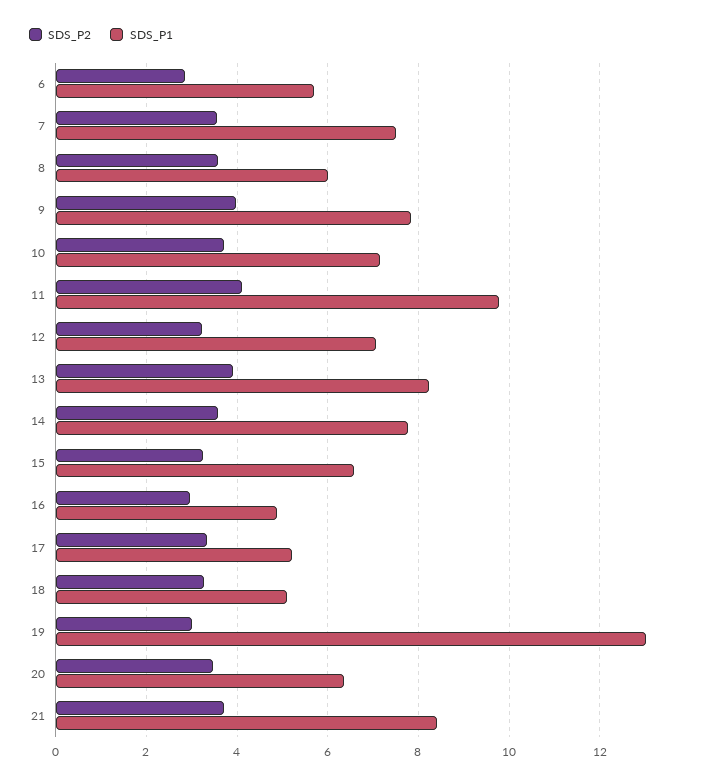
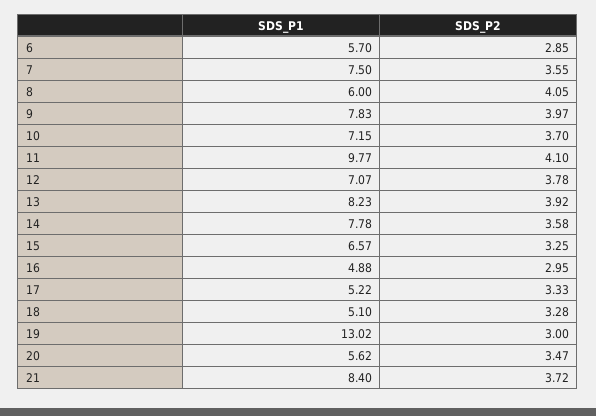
SDS_P2, 8: 3.6 -> 4.05
SDS_P2, 12: 3.2 -> 3.78
SDS_P1, 20: 6.4 -> 5.62

